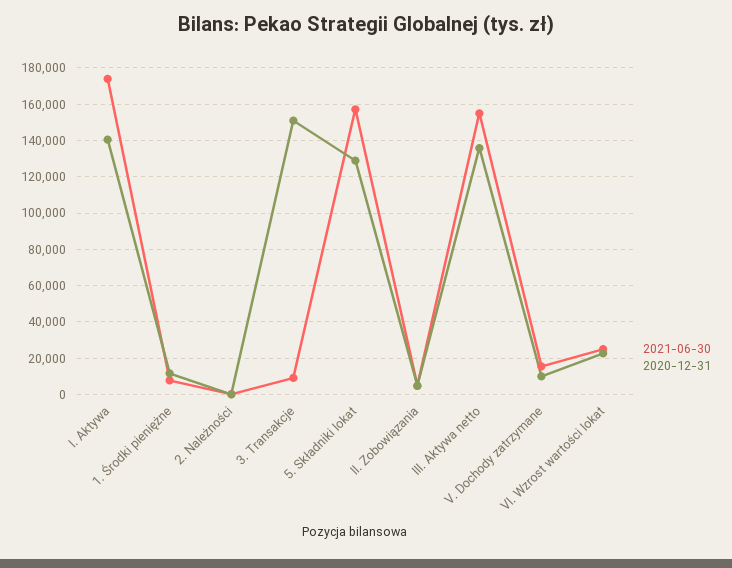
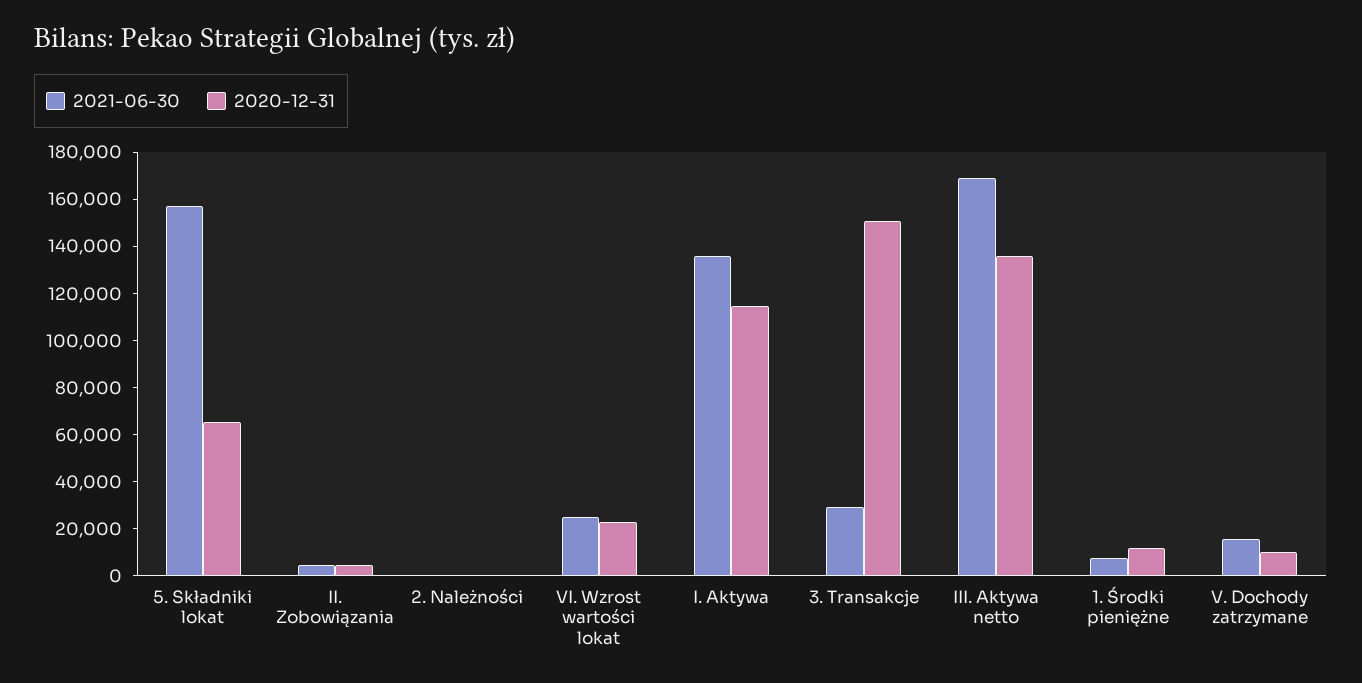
2021-06-30, I. Aktywa: 175000 -> 135000
2020-12-31, I. Aktywa: 140000 -> 115000
2021-06-30, 3. Transakcje: 10000 -> 30000
2020-12-31, 5. Składniki lokat: 130000 -> 65000
2021-06-30, III. Aktywa netto: 155000 -> 170000

